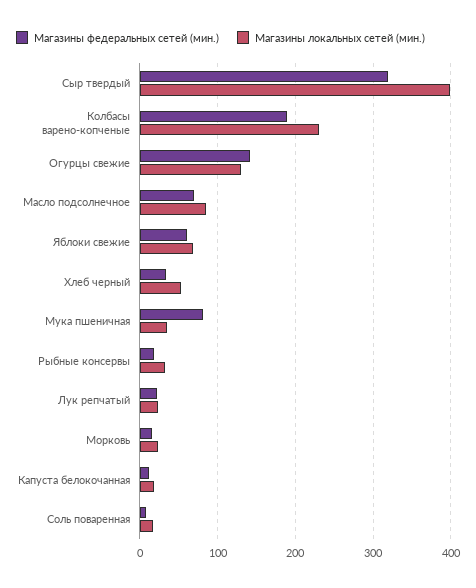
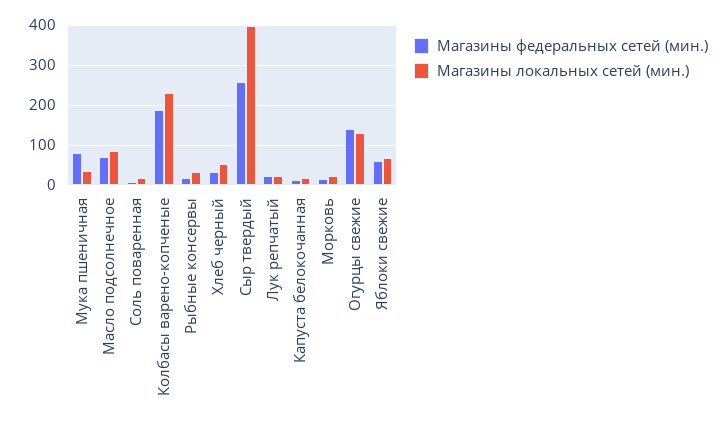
Магазины федеральных сетей (мин.), Сыр твердый: 320 -> 260

